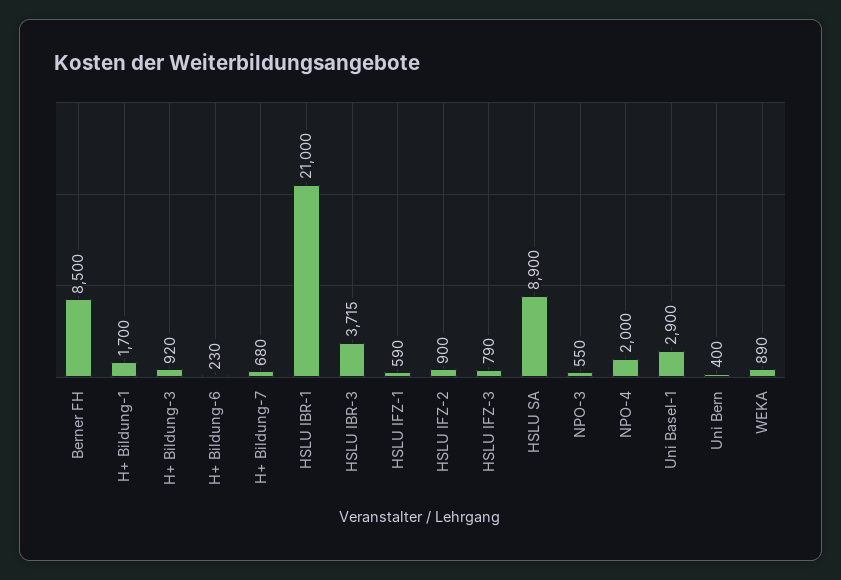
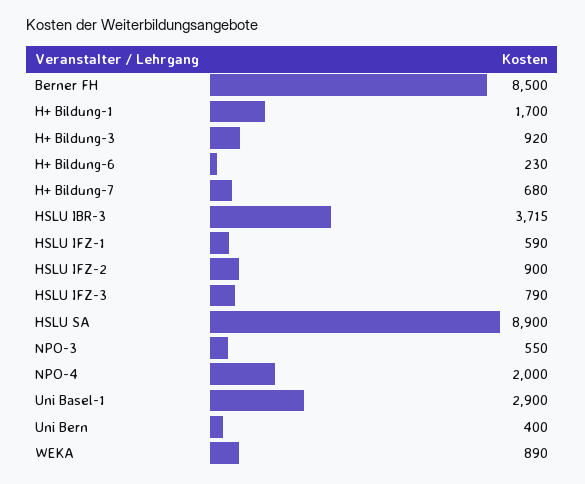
HSLU IBR-1: 21000 -> none

